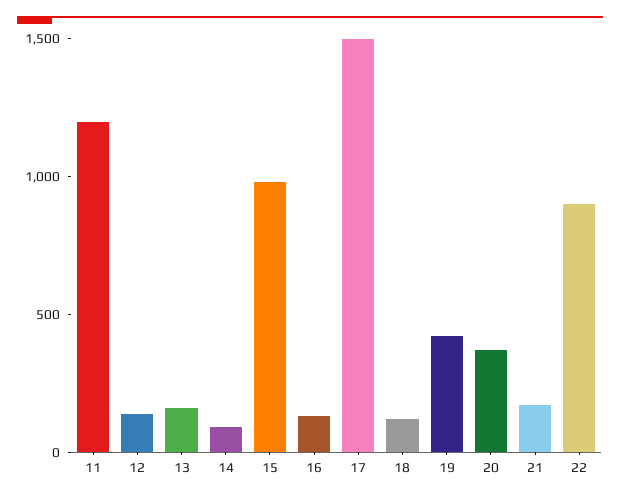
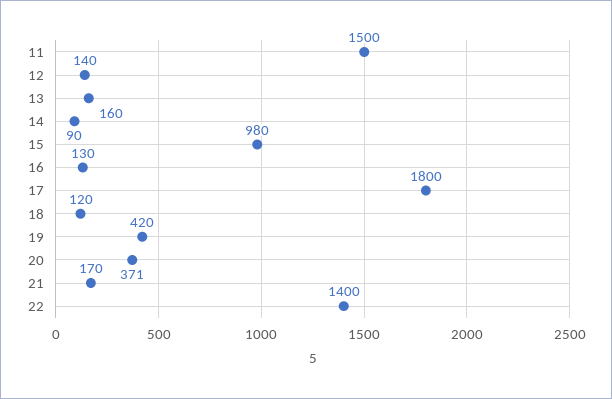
11: 1200 -> 1500
17: 1500 -> 1800
22: 900 -> 1400

